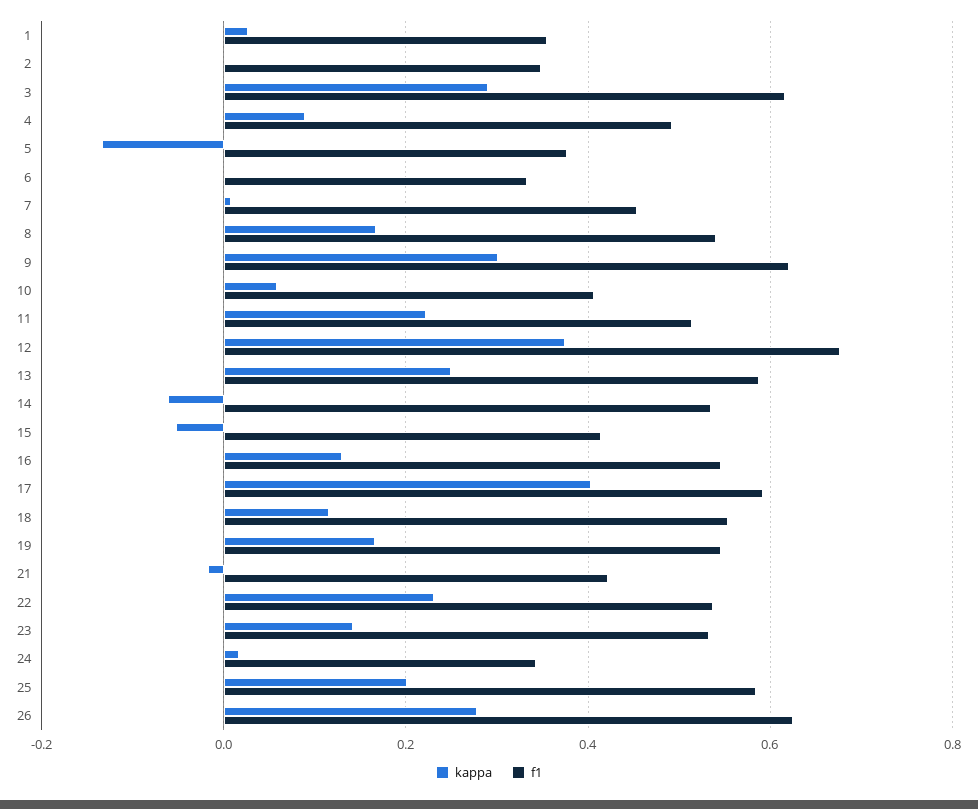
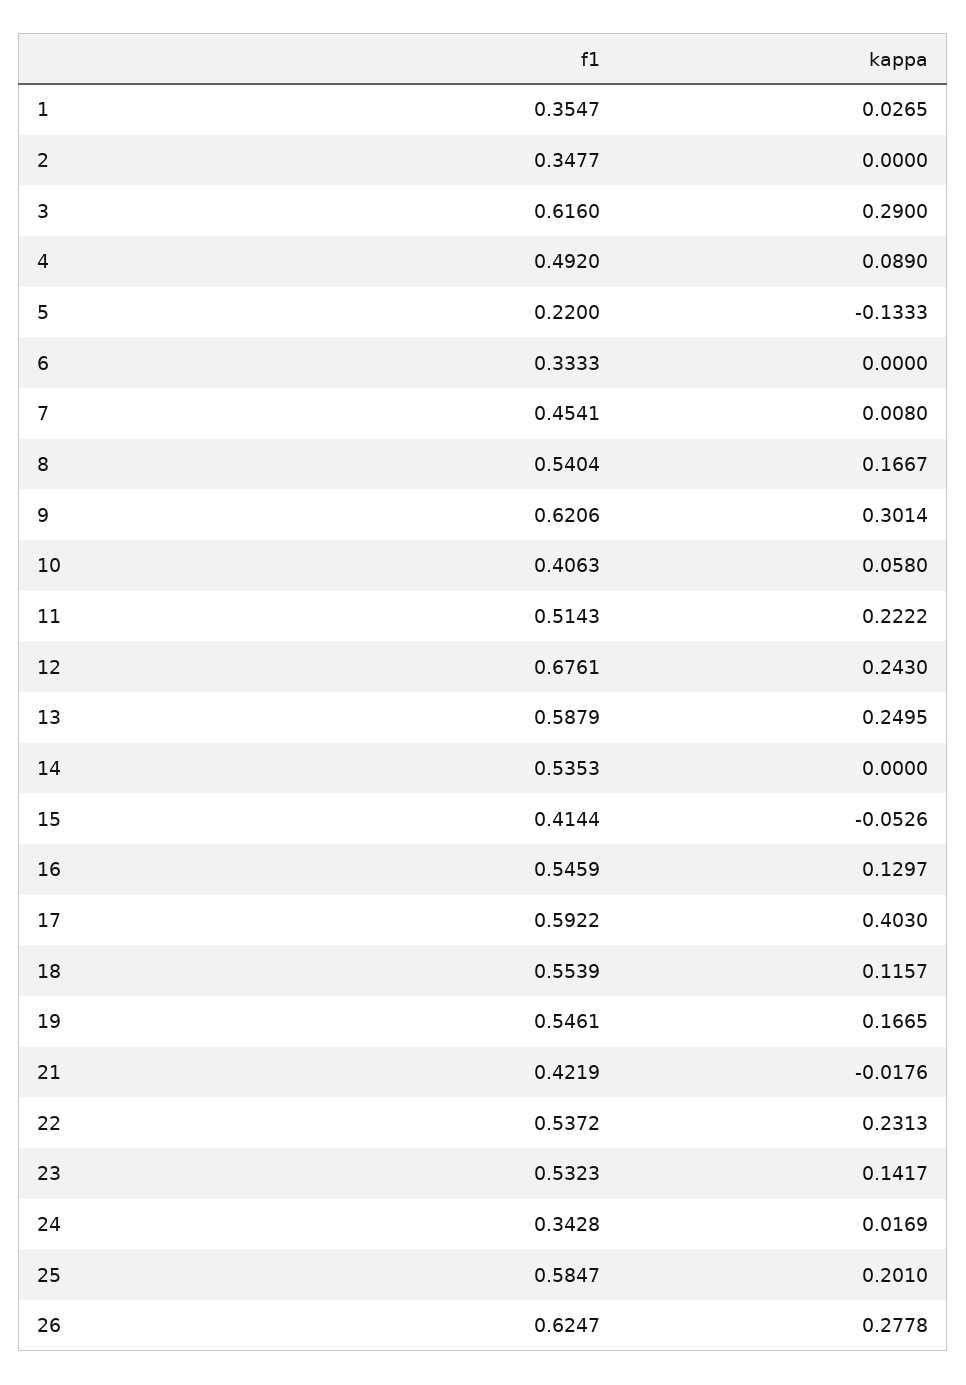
f1, 5: 0.38 -> 0.22
kappa, 12: 0.38 -> 0.243
kappa, 14: -0.06 -> 0

